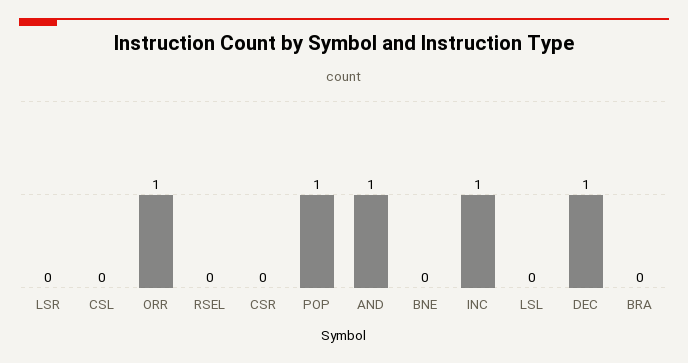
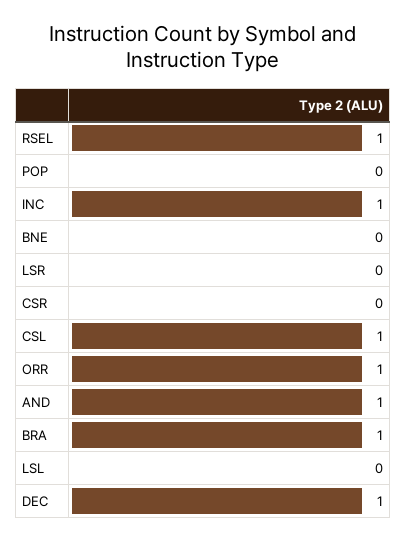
CSL: 0 -> 1
RSEL: 0 -> 1
POP: 1 -> 0
BRA: 0 -> 1

